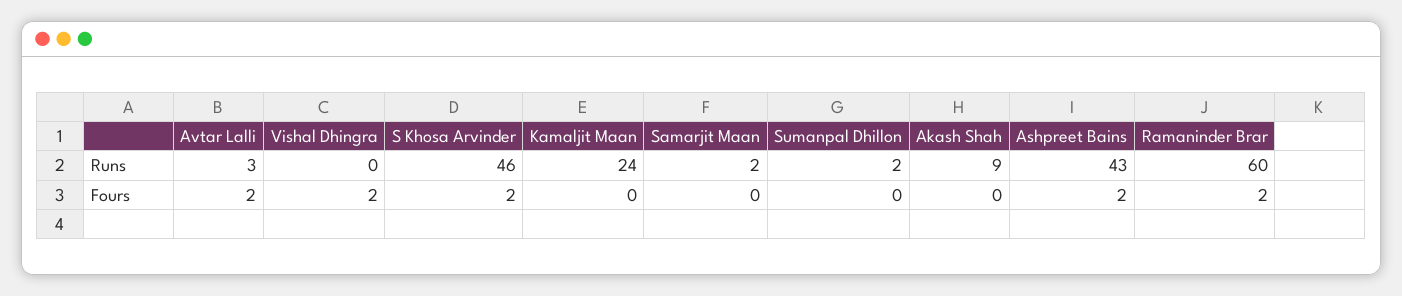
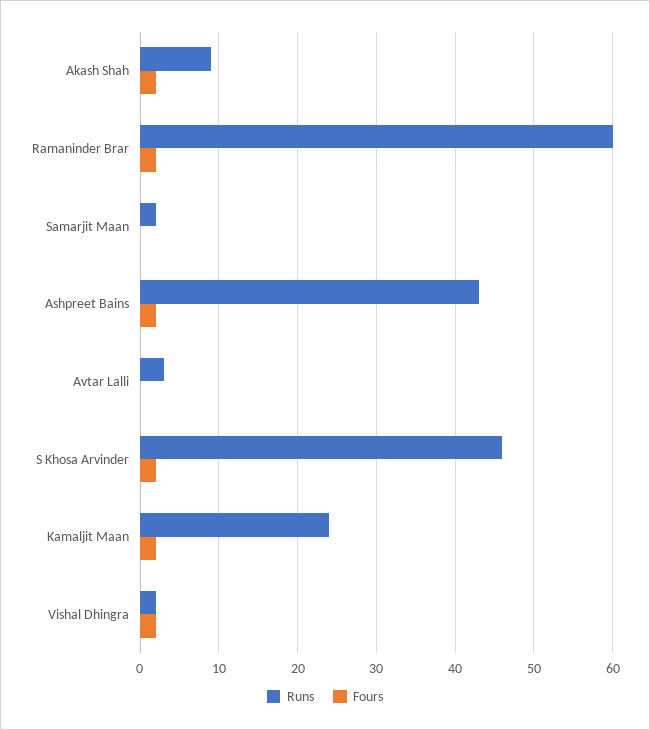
Runs, Vishal Dhingra: 0 -> 2
Runs, Sumanpal Dhillon: 2 -> none
Fours, Avtar Lalli: 2 -> 0
Fours, Kamaljit Maan: 0 -> 2
Fours, Sumanpal Dhillon: 0 -> none
Fours, Akash Shah: 0 -> 2

